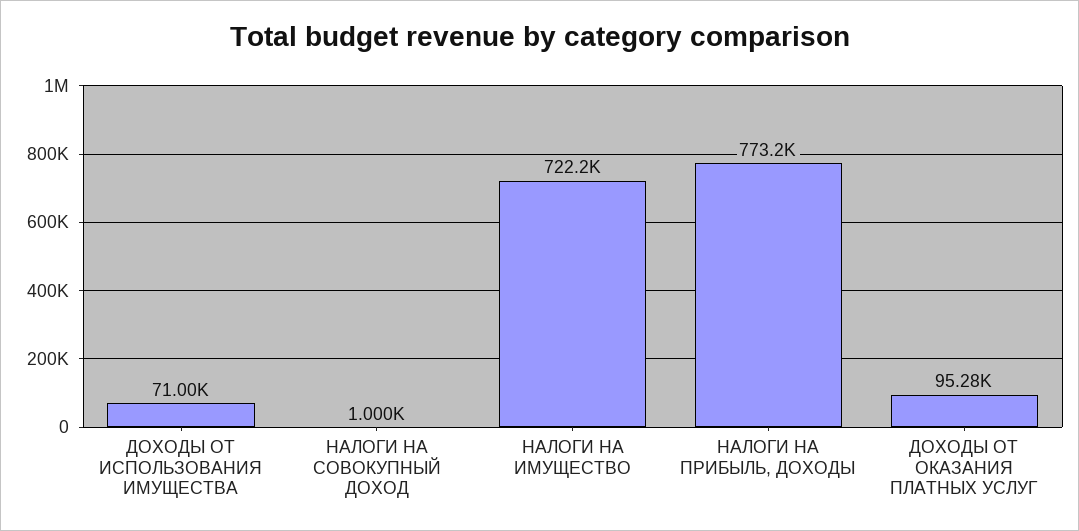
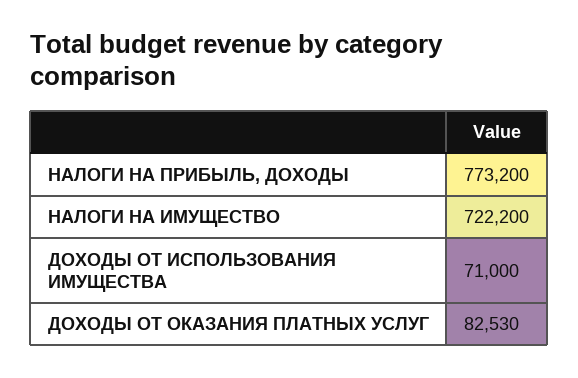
НАЛОГИ НА СОВОКУПНЫЙ ДОХОД: 1000 -> none
ДОХОДЫ ОТ ОКАЗАНИЯ ПЛАТНЫХ УСЛУГ: 95280 -> 82530

